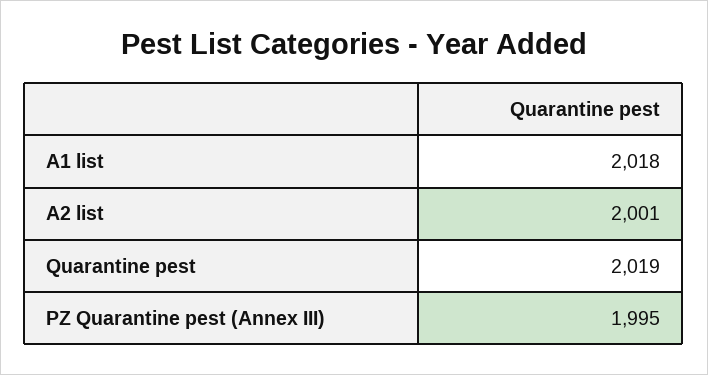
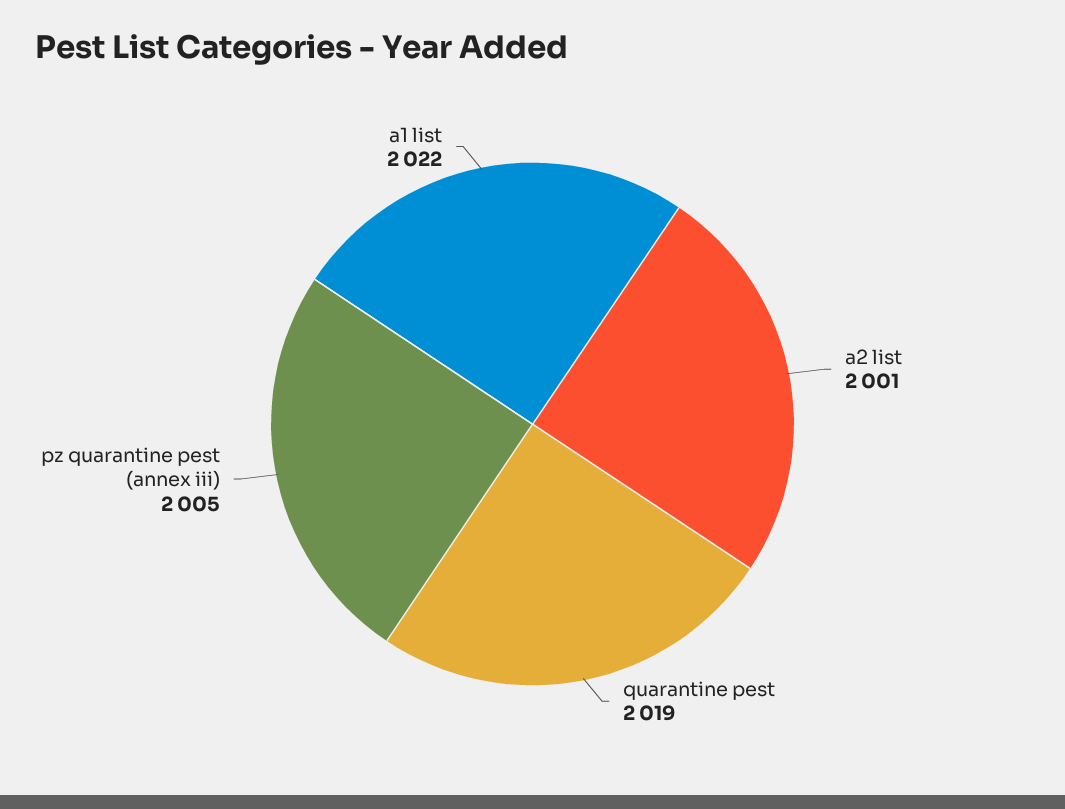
A1 list: 2018 -> 2022
PZ Quarantine pest (Annex III): 1995 -> 2005

